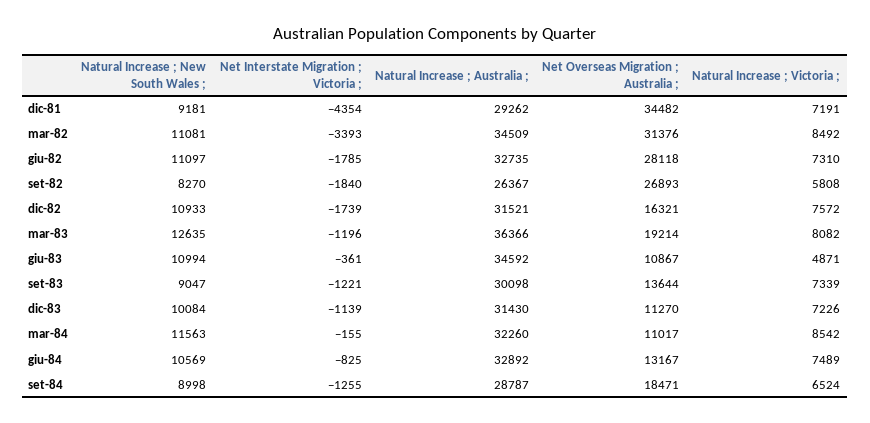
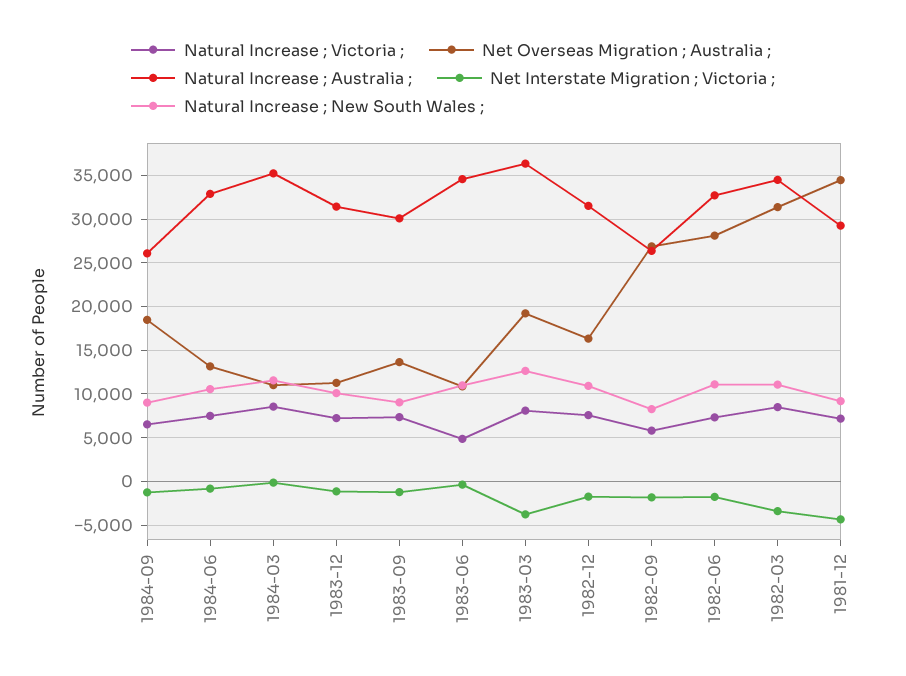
Net Interstate Migration ; Victoria ;, mar-83: -1196 -> -4000
Natural Increase ; Australia ;, mar-84: 32260 -> 35000
Natural Increase ; Australia ;, set-84: 28787 -> 26000

